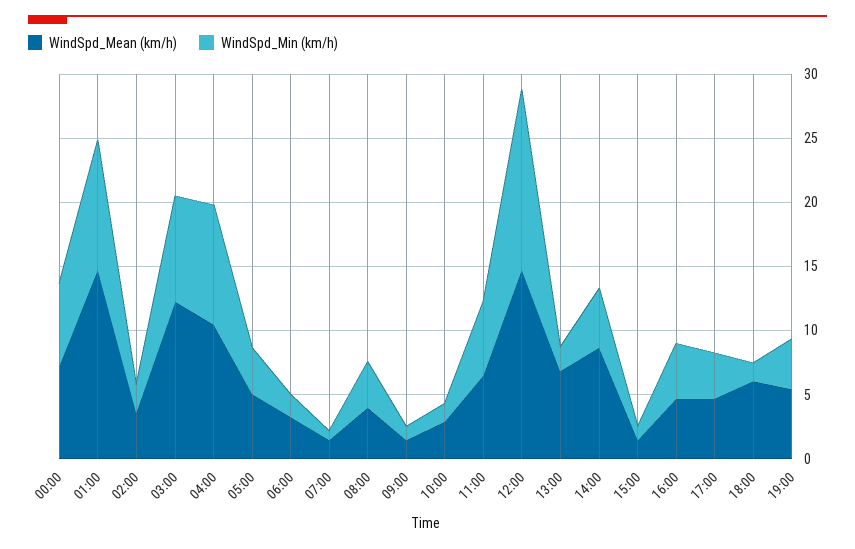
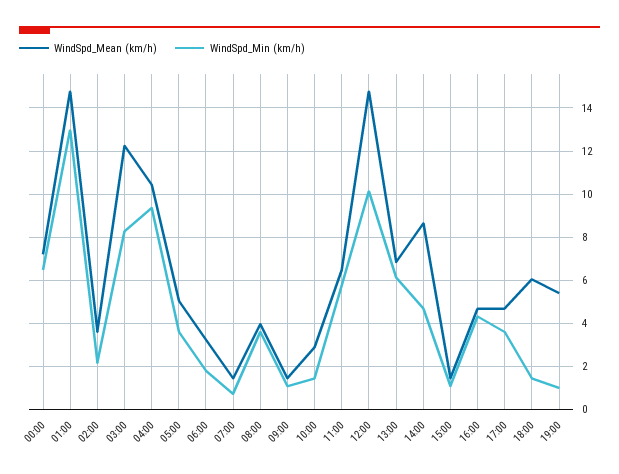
WindSpd_Min (km/h), 01:00: 10 -> 13
WindSpd_Min (km/h), 12:00: 14 -> 10
WindSpd_Min (km/h), 13:00: 2 -> 6
WindSpd_Min (km/h), 19:00: 4 -> 1

